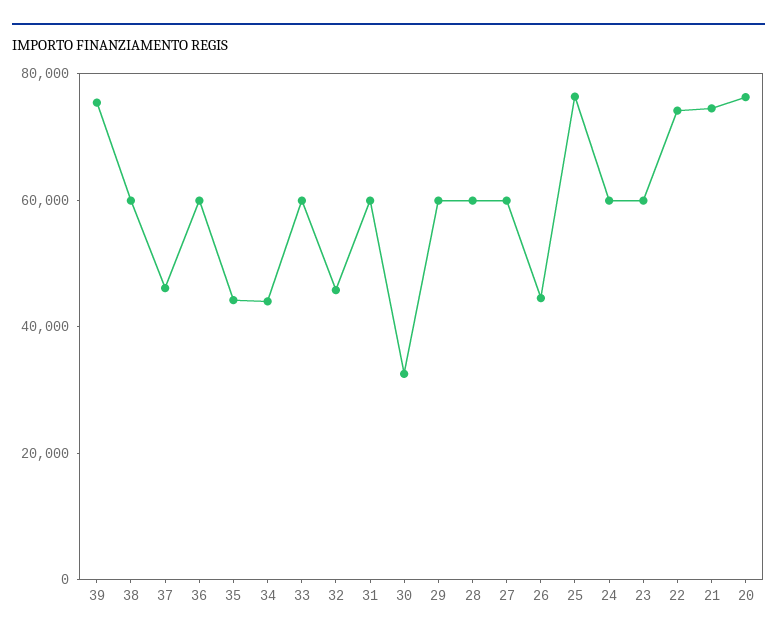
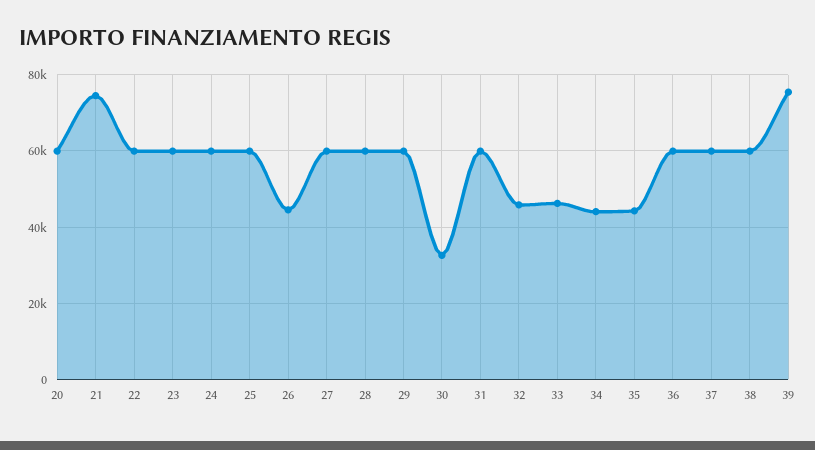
37: 45000 -> 60000
33: 60000 -> 46000
25: 75000 -> 60000
22: 75000 -> 60000
20: 75000 -> 60000

